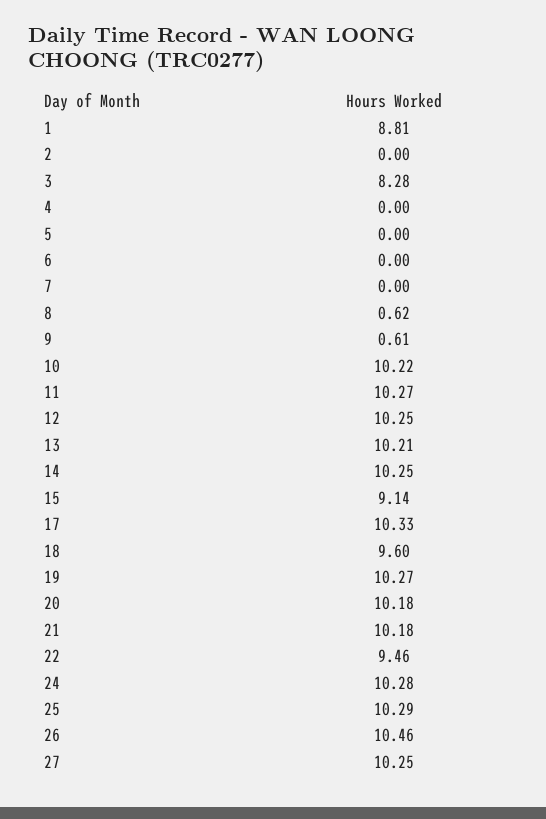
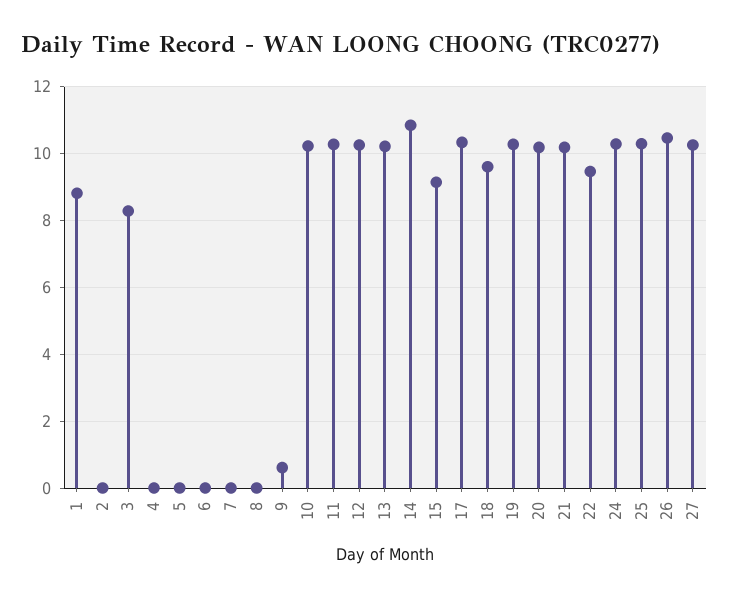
8: 0.62 -> 0
14: 10.25 -> 10.8

